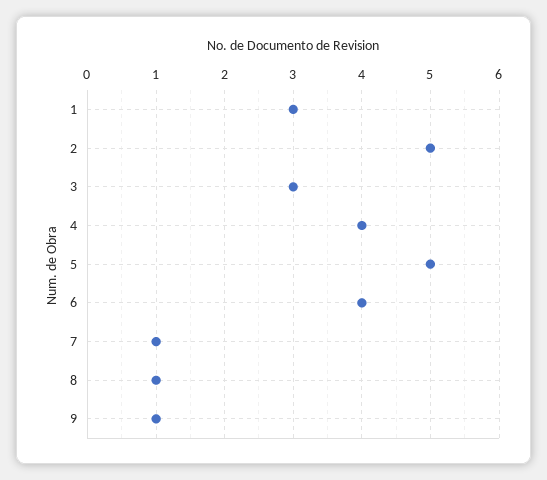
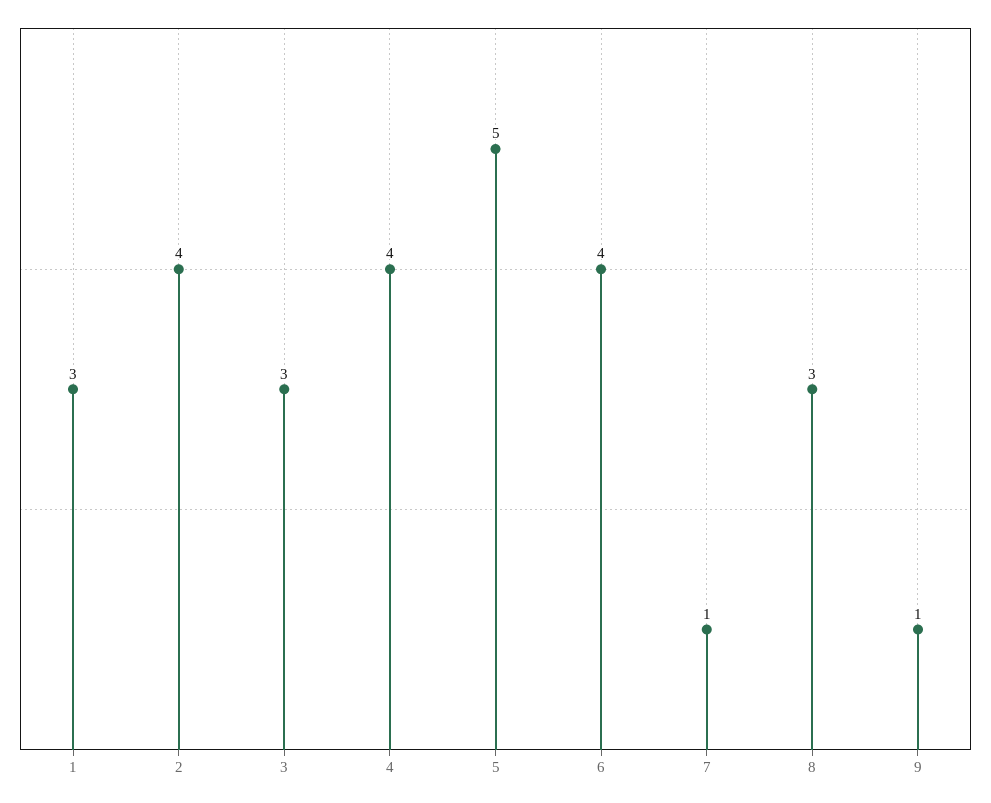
2: 5 -> 4
8: 1 -> 3

